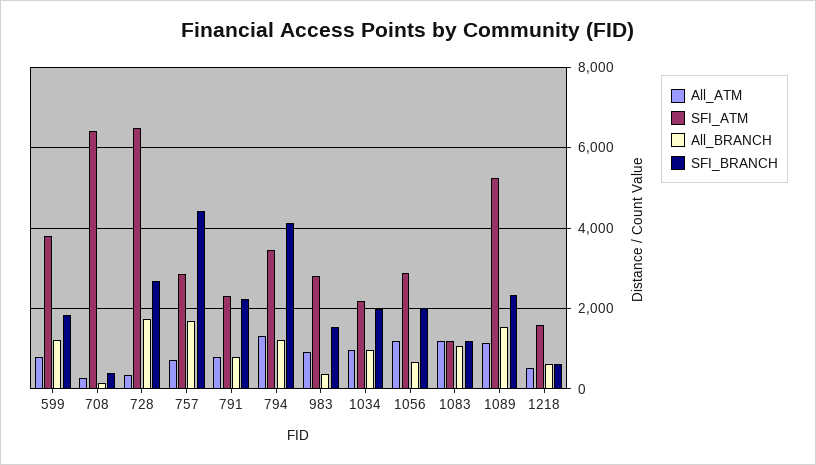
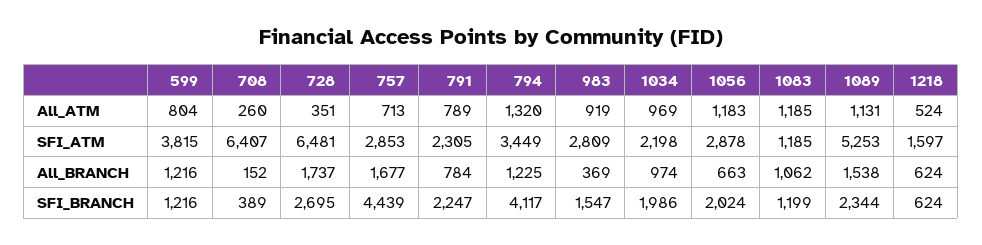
SFI_BRANCH, 599: 1800 -> 1216

